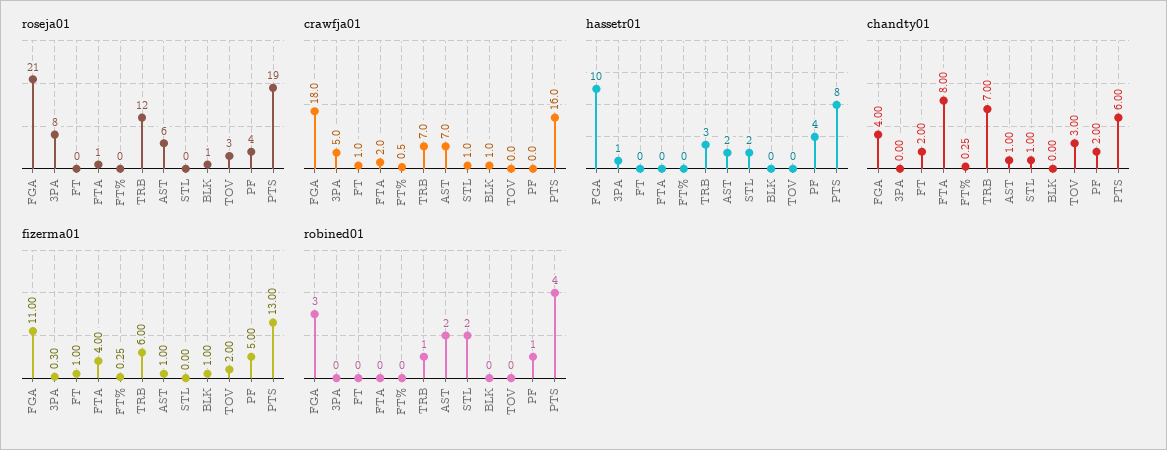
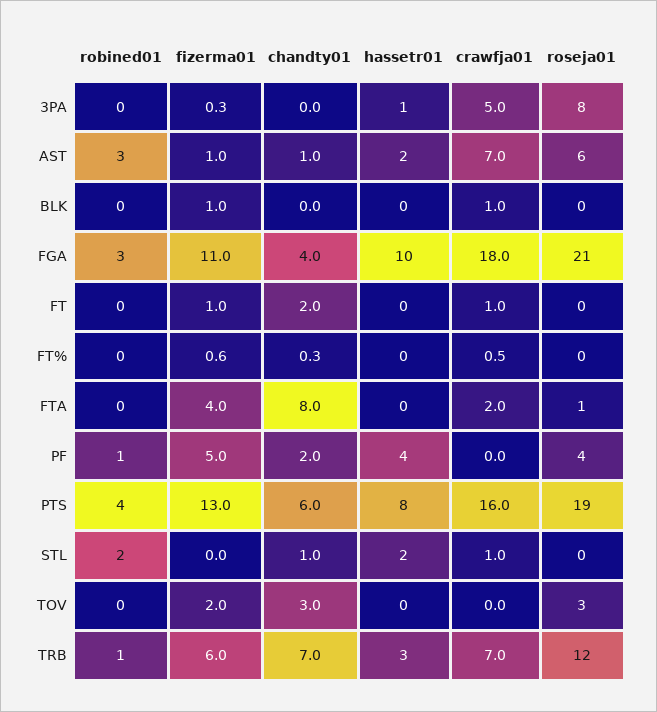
roseja01, BLK: 1 -> 0
fizerma01, FT%: 0.25 -> 0.6
robined01, AST: 2 -> 3

